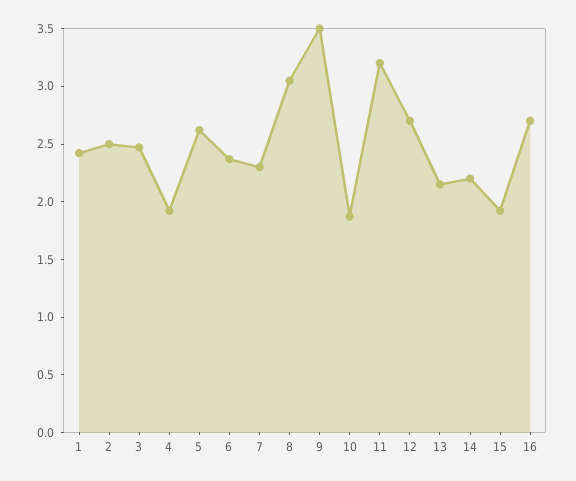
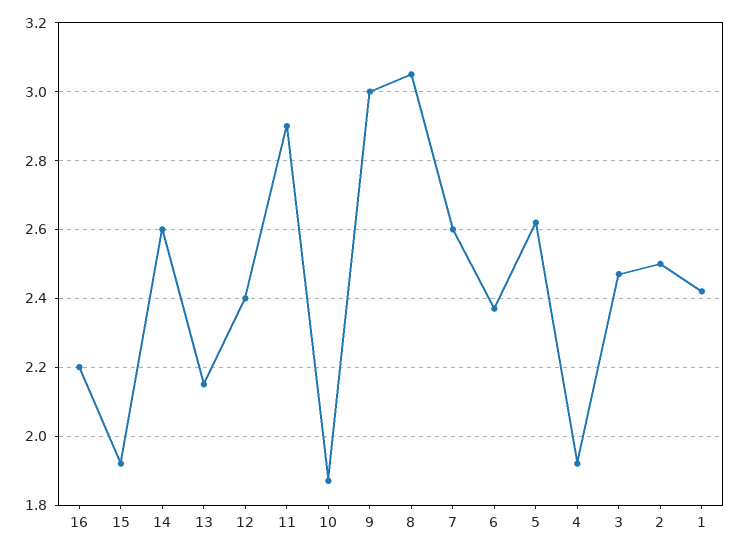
7: 2.3 -> 2.6
9: 3.5 -> 3
11: 3.2 -> 2.9
12: 2.7 -> 2.4
14: 2.2 -> 2.6
16: 2.7 -> 2.2

